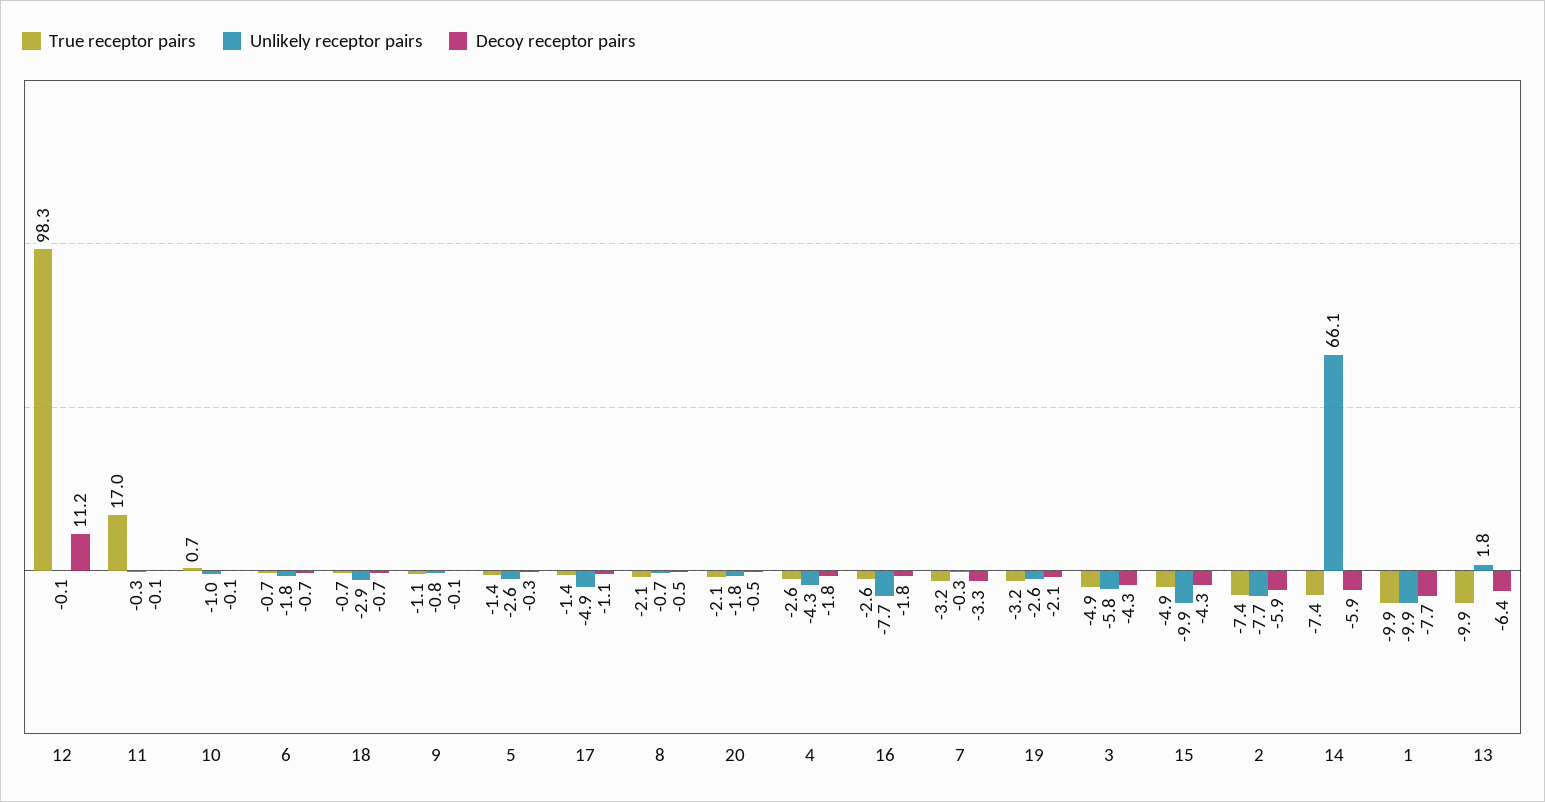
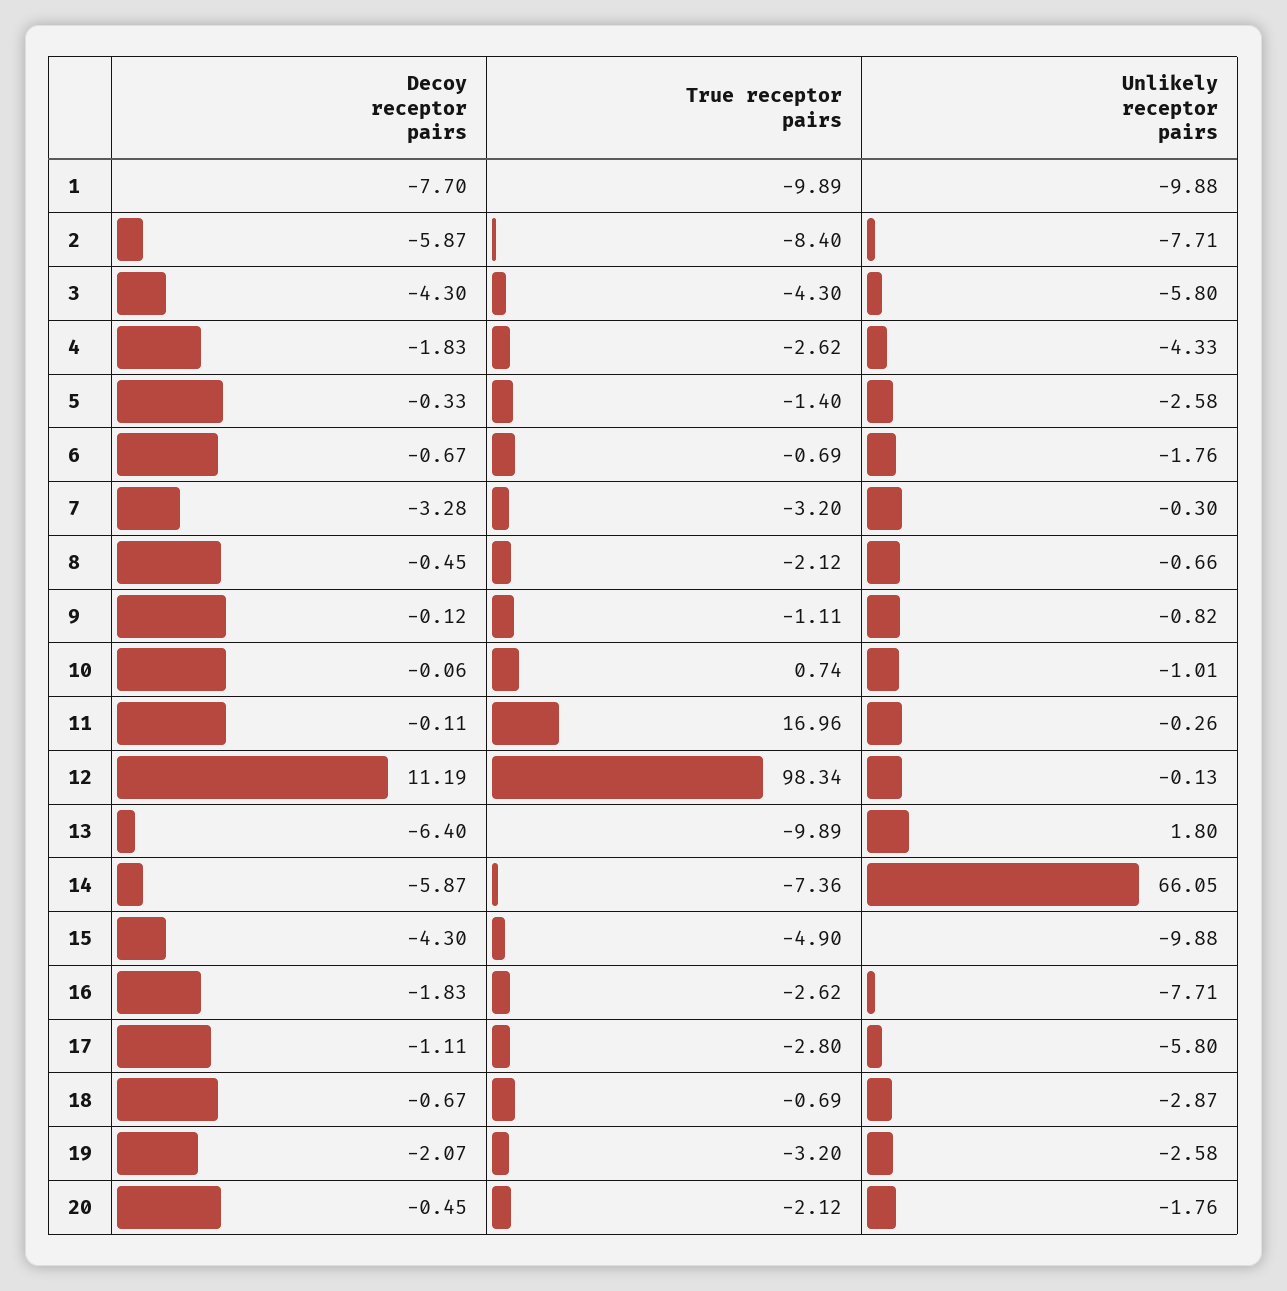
True receptor pairs, 17: -1.4 -> -2.8
Unlikely receptor pairs, 17: -4.9 -> -5.8
True receptor pairs, 3: -4.9 -> -4.3
True receptor pairs, 2: -7.4 -> -8.4

